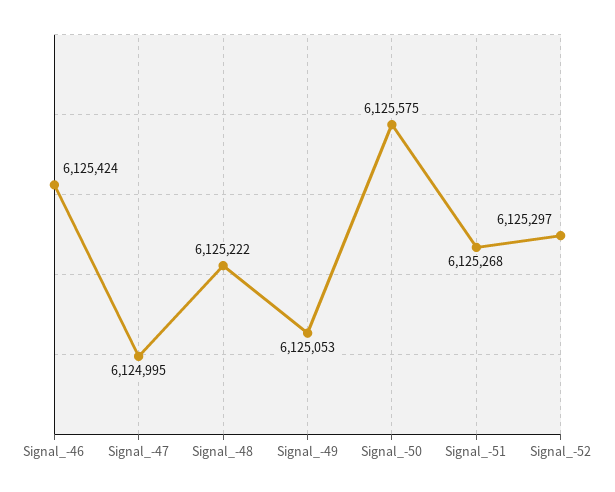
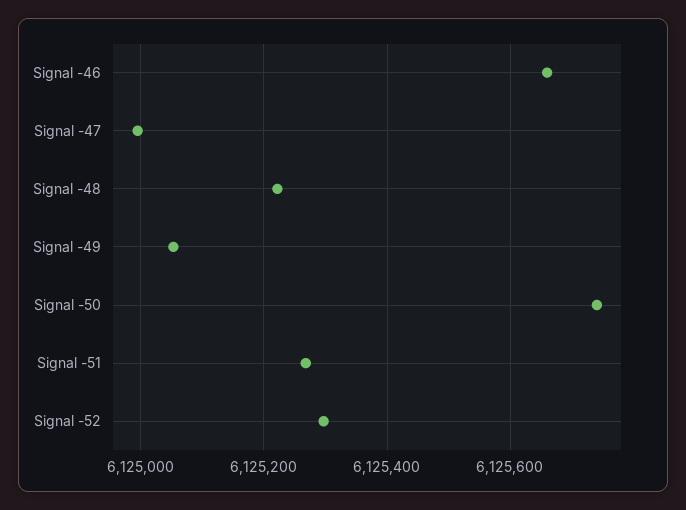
Signal_-46: 6125424 -> 6125660
Signal_-50: 6125575 -> 6125740

